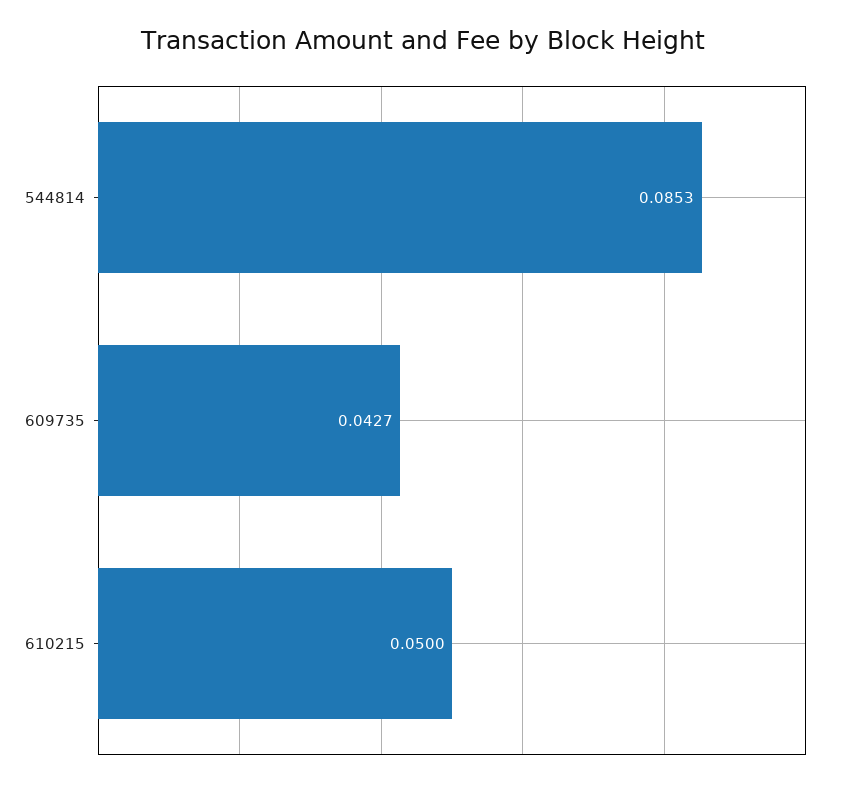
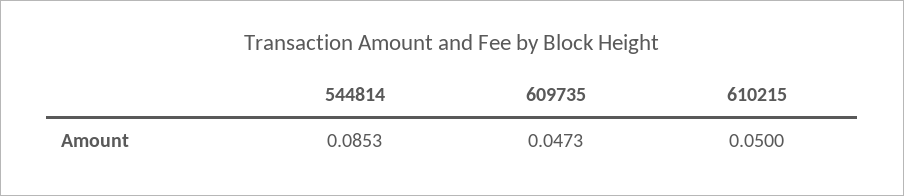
609735: 0.0427 -> 0.0473

